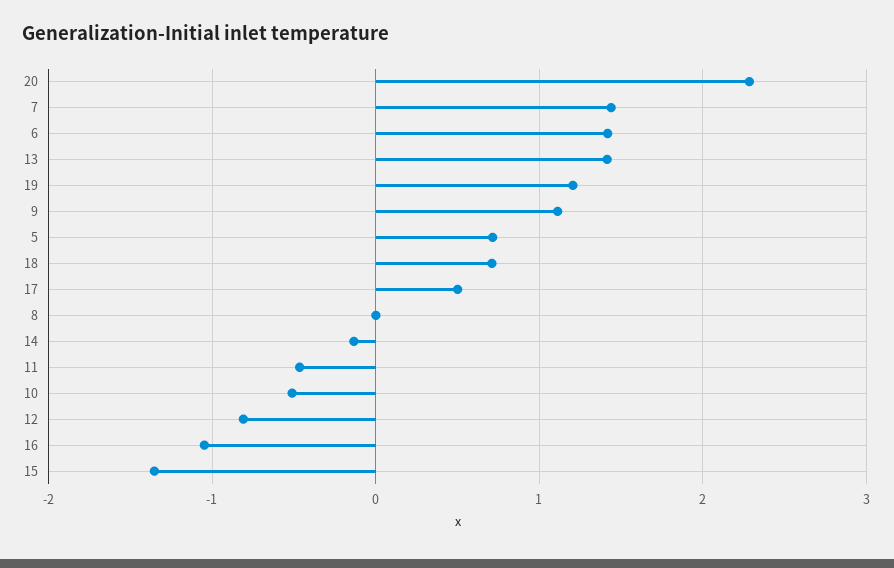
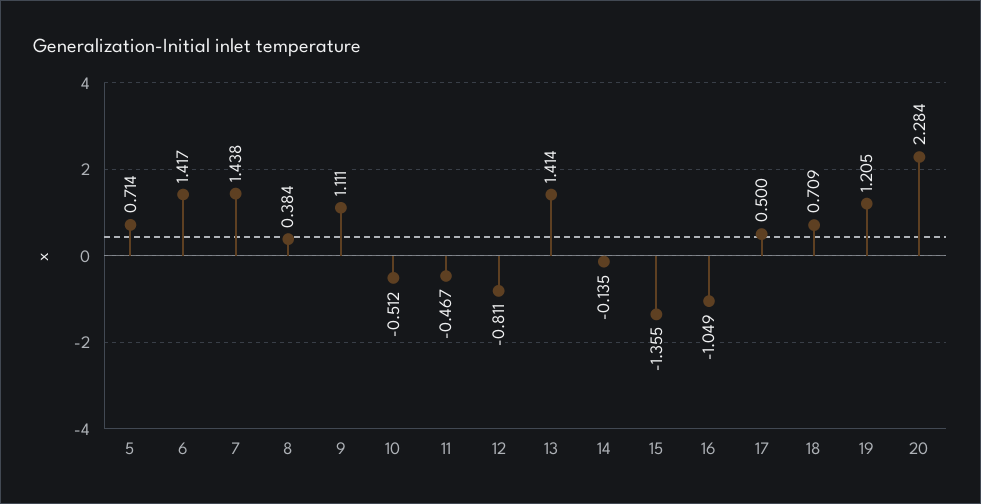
8: 0 -> 0.384

